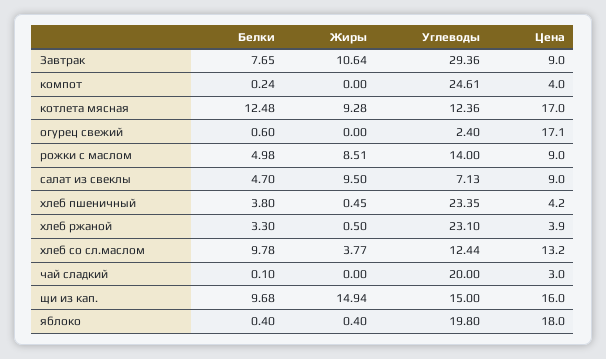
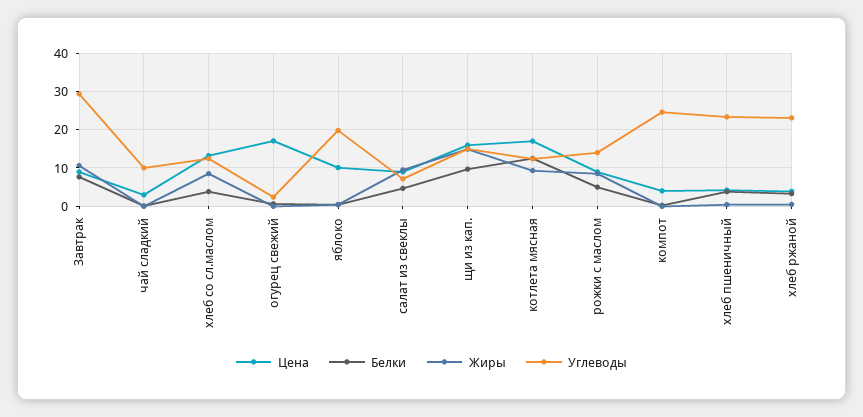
Белки, хлеб со сл.маслом: 9.78 -> 4
Жиры, хлеб со сл.маслом: 3.77 -> 8
Углеводы, чай сладкий: 20 -> 10
Цена, яблоко: 18 -> 10

